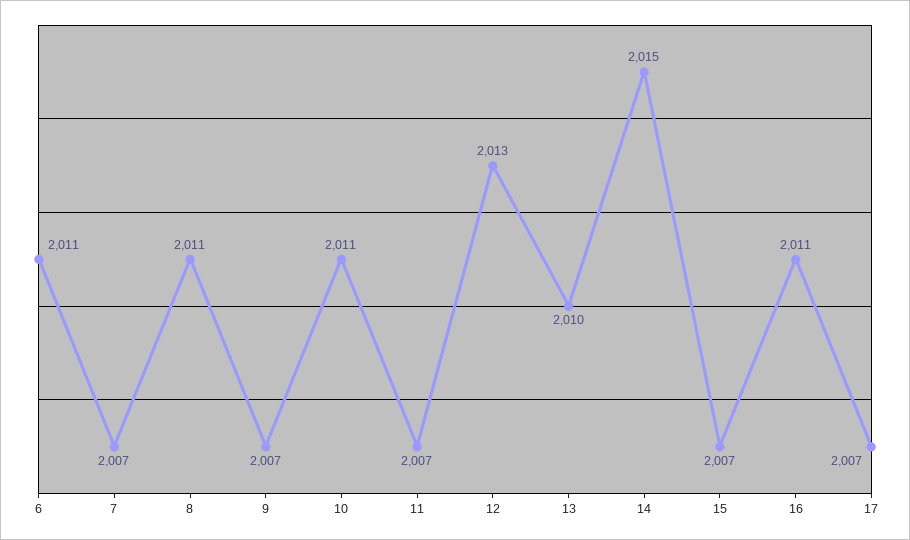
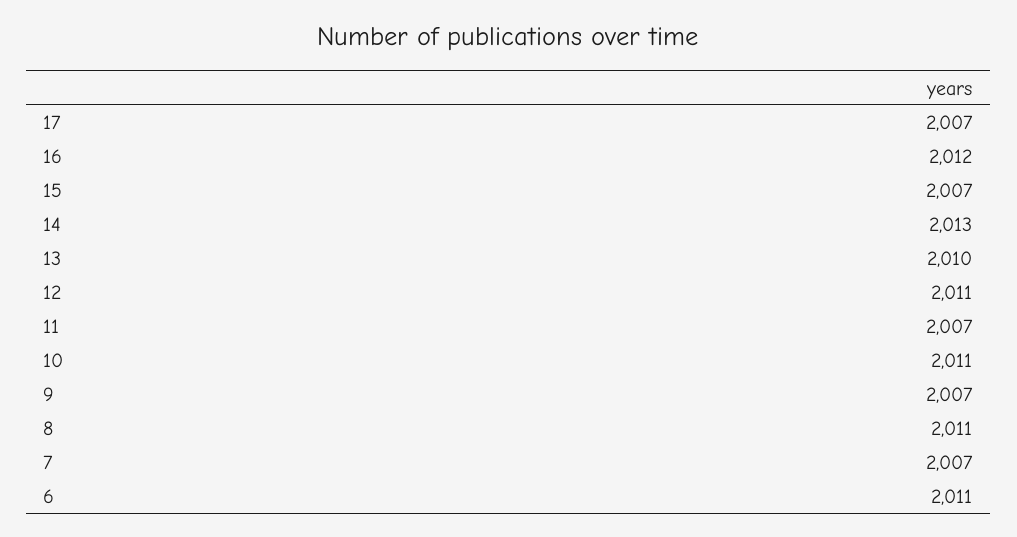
12: 2013 -> 2011
14: 2015 -> 2013
16: 2011 -> 2012

